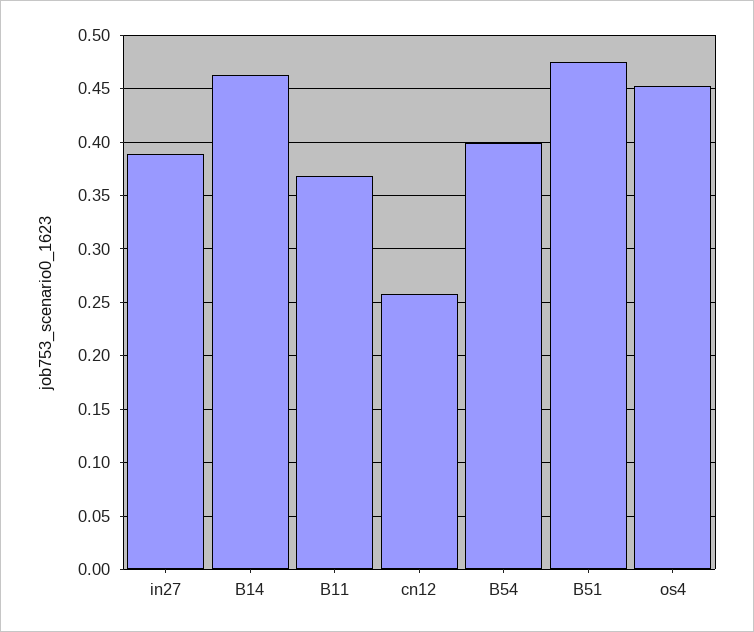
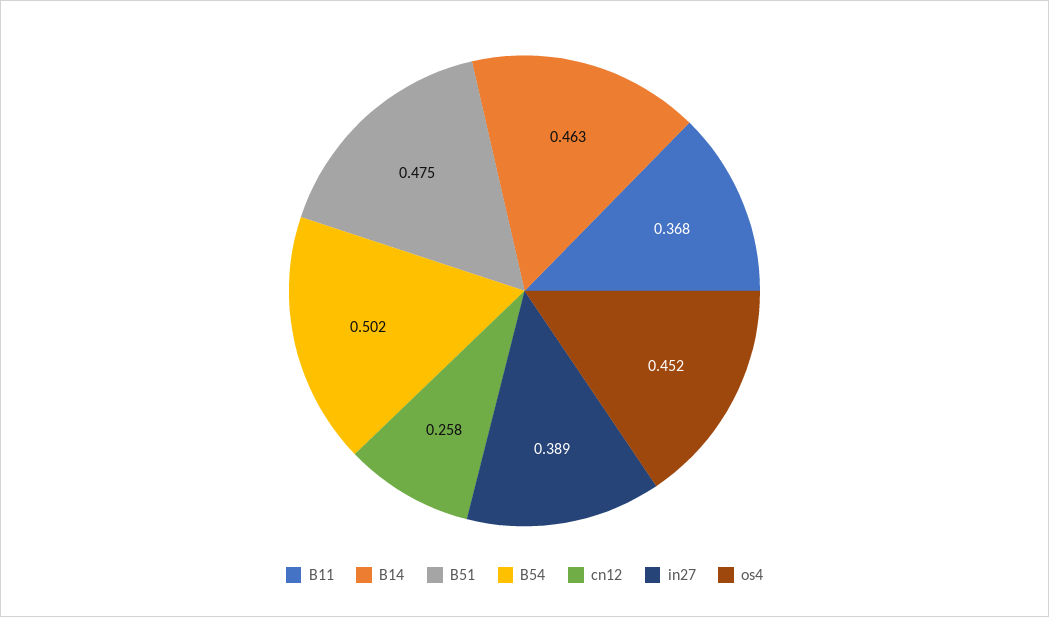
B54: 0.4 -> 0.502

